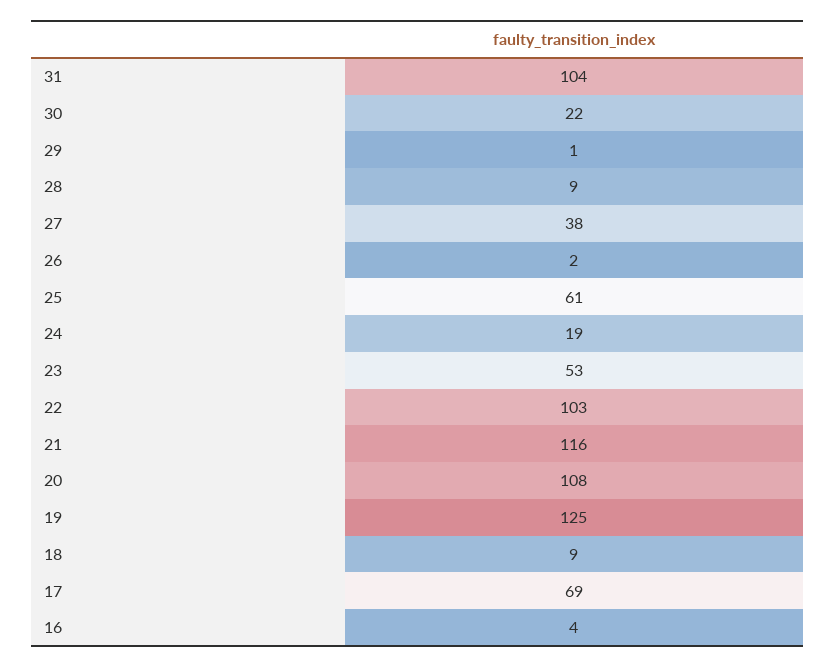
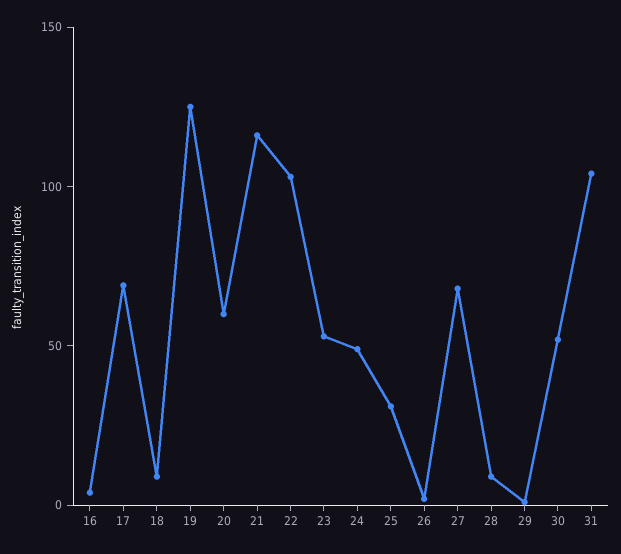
30: 22 -> 50
27: 38 -> 70
25: 61 -> 30
24: 19 -> 50
20: 108 -> 60

